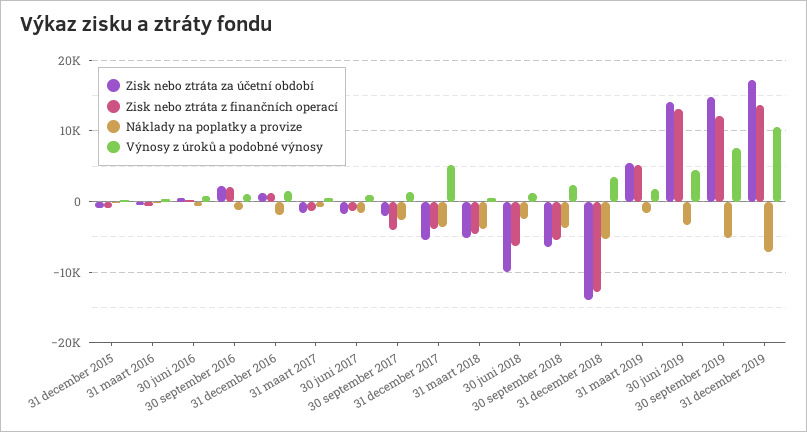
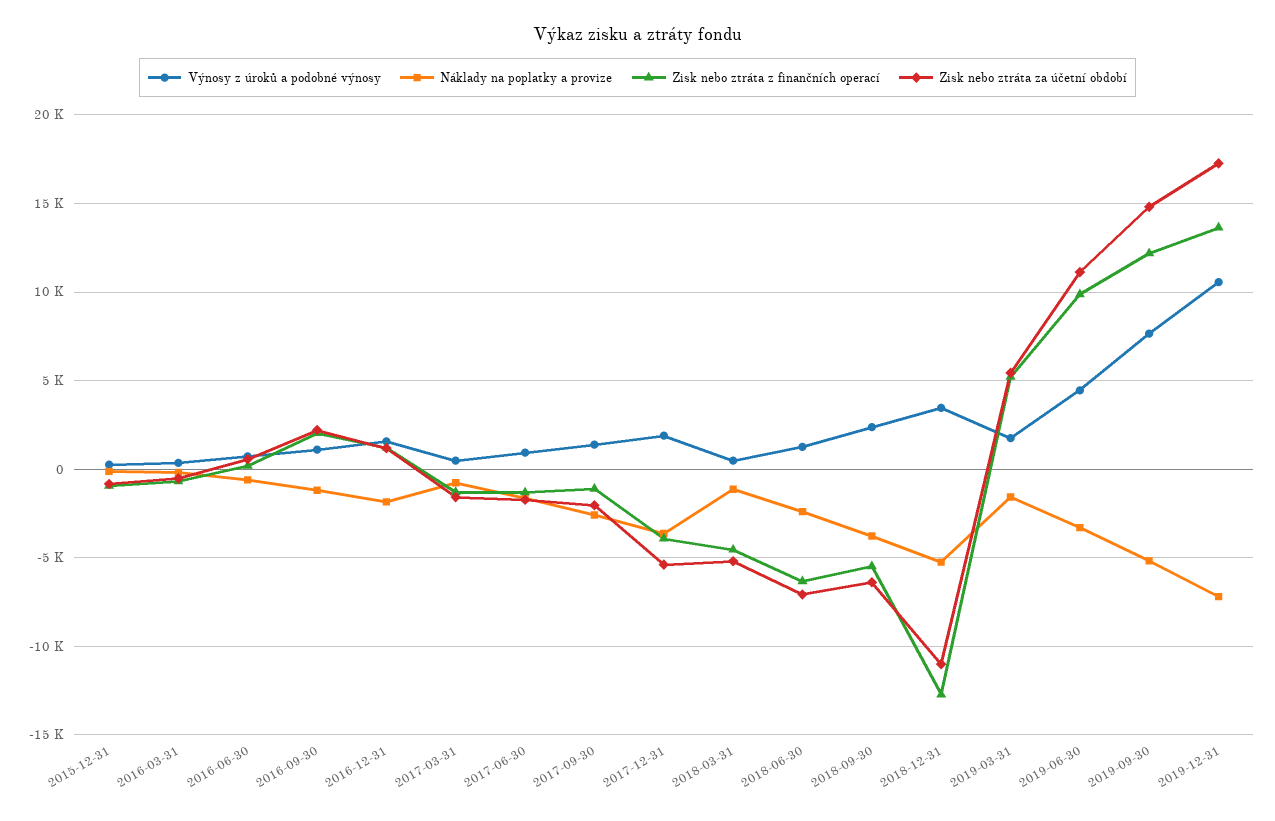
Zisk nebo ztráta z finančních operací, 30 september 2017: -4000 -> -1000
Výnosy z úroků a podobné výnosy, 31 december 2017: 5000 -> 2000
Náklady na poplatky a provize, 31 maart 2018: -4000 -> -1000
Zisk nebo ztráta za účetní období, 30 juni 2018: -10000 -> -7000
Zisk nebo ztráta za účetní období, 31 december 2018: -14000 -> -11000
Zisk nebo ztráta za účetní období, 30 juni 2019: 14000 -> 11000
Zisk nebo ztráta z finančních operací, 30 juni 2019: 13000 -> 10000

